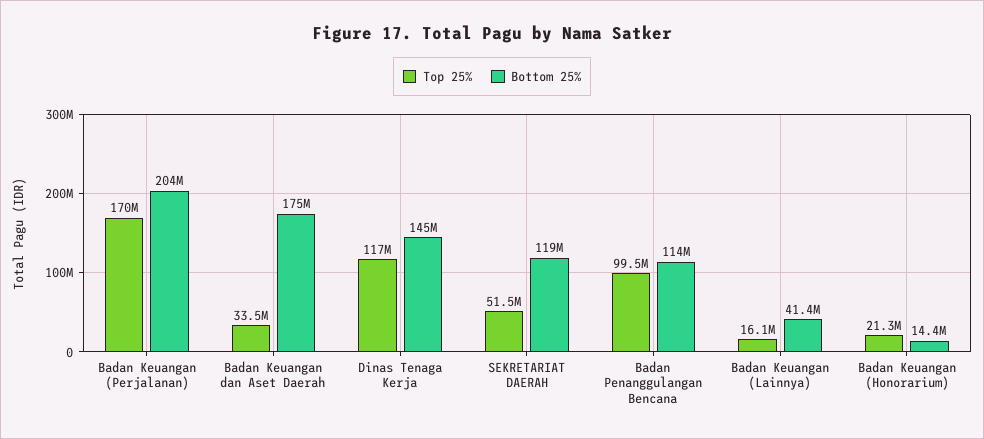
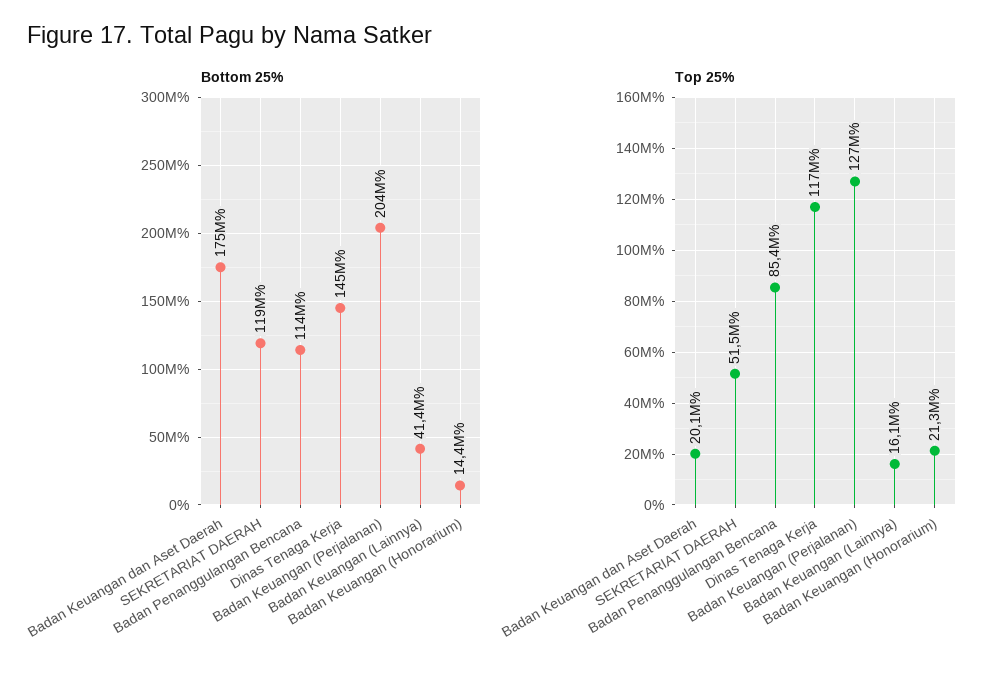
Top 25%, Badan Keuangan (Perjalanan): 170000000 -> 127000000
Top 25%, Badan Keuangan dan Aset Daerah: 33500000 -> 20100000
Top 25%, Badan Penanggulangan Bencana: 99500000 -> 85400000

